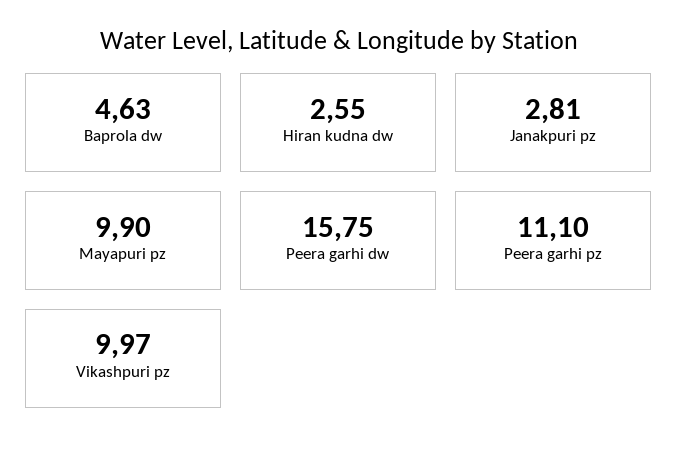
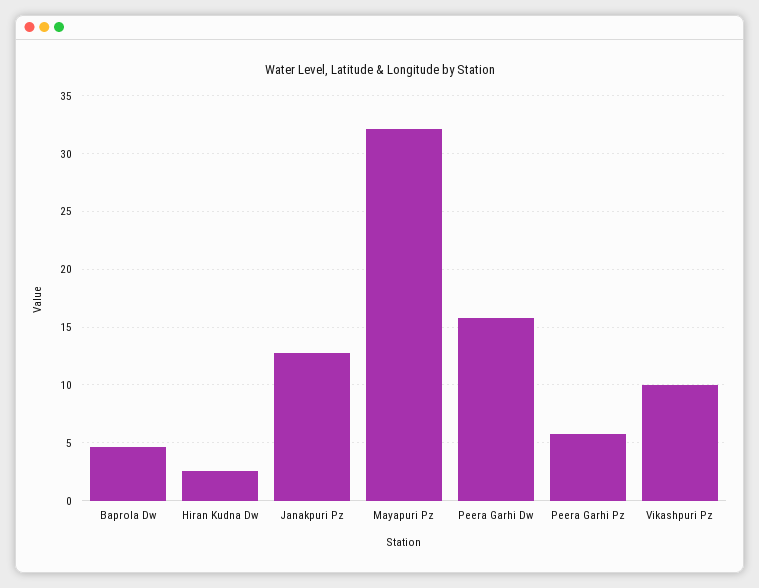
Janakpuri pz: 2.81 -> 13
Mayapuri pz: 9.9 -> 32
Peera garhi pz: 11.1 -> 6

